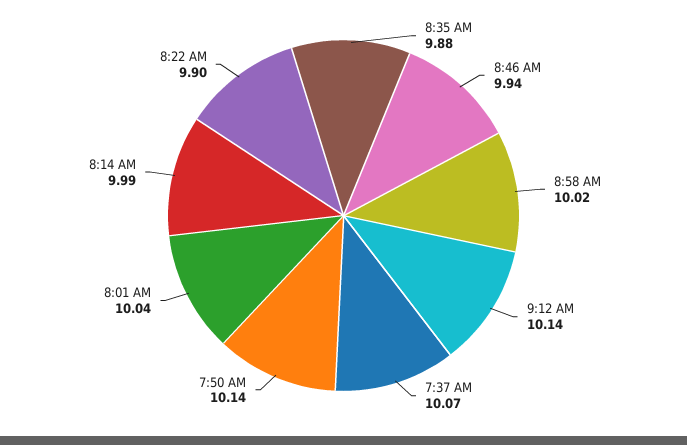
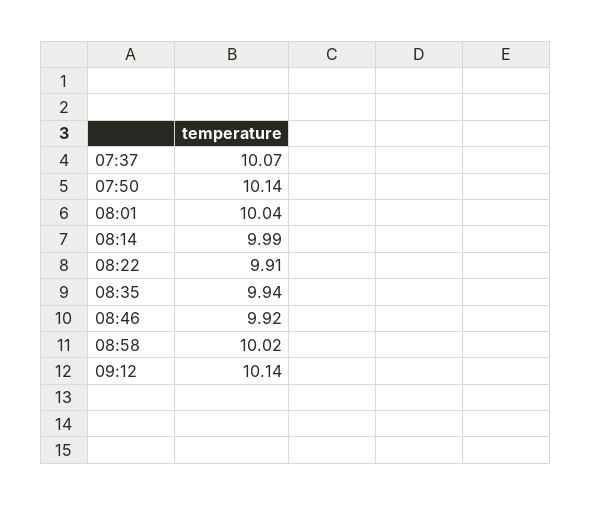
8:35 AM: 9.88 -> 9.94
8:46 AM: 9.94 -> 9.92
8:22 AM: 9.9 -> 9.91

